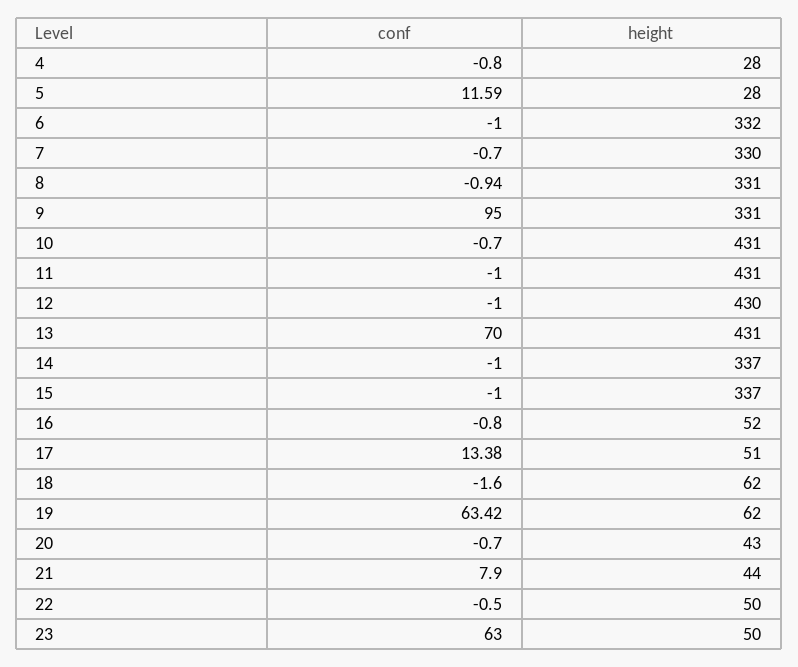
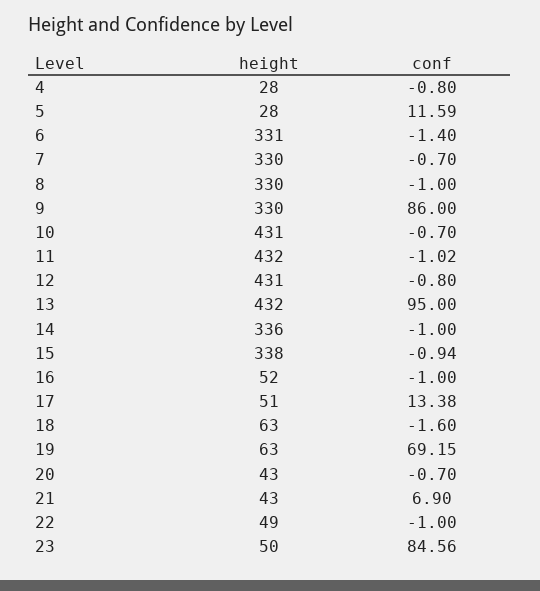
conf, 6: -1 -> -1.4
height, 6: 332 -> 331
conf, 8: -0.94 -> -1
height, 8: 331 -> 330
conf, 9: 95 -> 86
height, 9: 331 -> 330
conf, 11: -1 -> -1.02
height, 11: 431 -> 432
conf, 12: -1 -> -0.8
height, 12: 430 -> 431
conf, 13: 70 -> 95
height, 13: 431 -> 432
height, 14: 337 -> 336
conf, 15: -1 -> -0.94
height, 15: 337 -> 338
conf, 16: -0.8 -> -1
height, 18: 62 -> 63
conf, 19: 63.42 -> 69.15
height, 19: 62 -> 63
conf, 21: 7.9 -> 6.9
height, 21: 44 -> 43
conf, 22: -0.5 -> -1
height, 22: 50 -> 49
conf, 23: 63 -> 84.56

